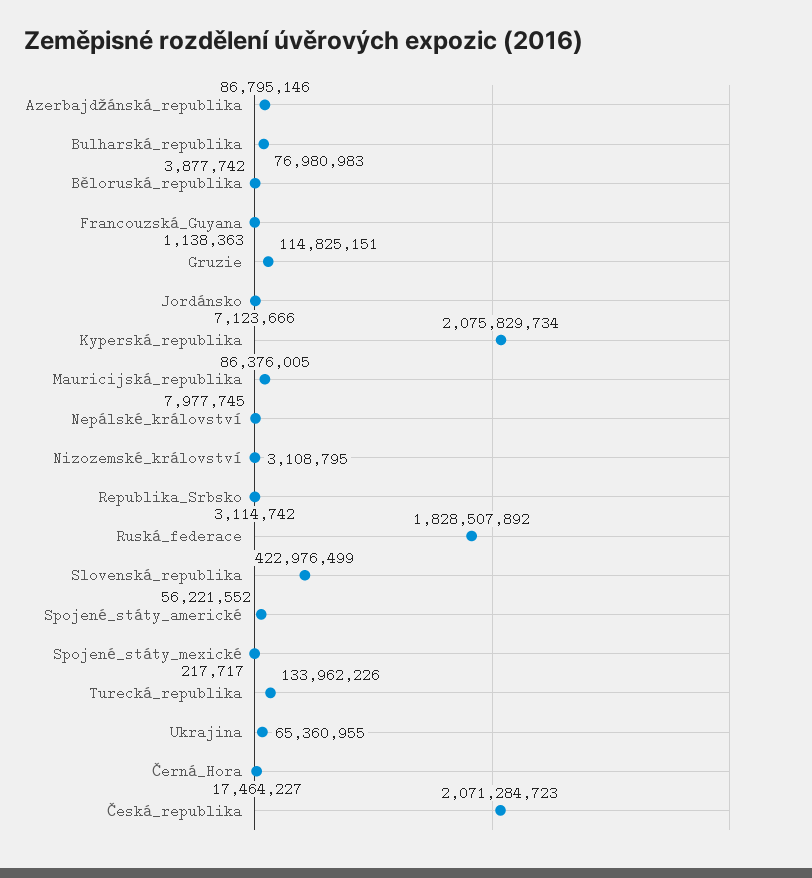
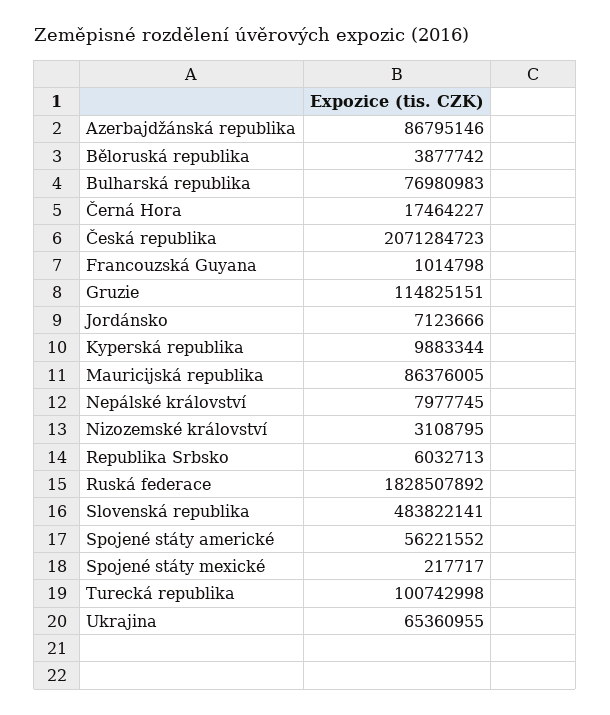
Francouzská_Guyana: 1138363 -> 1014798
Kyperská_republika: 2075829734 -> 9883344
Republika_Srbsko: 3114742 -> 6032713
Slovenská_republika: 422976499 -> 483822141
Turecká_republika: 133962226 -> 100742998

